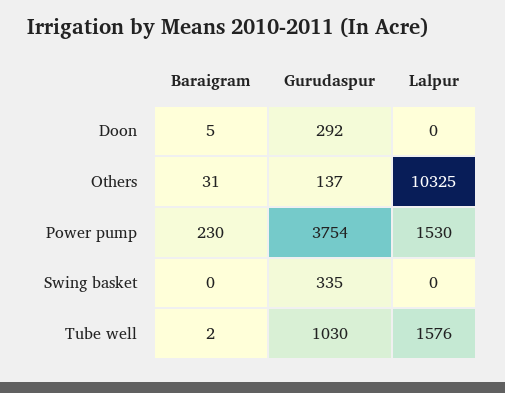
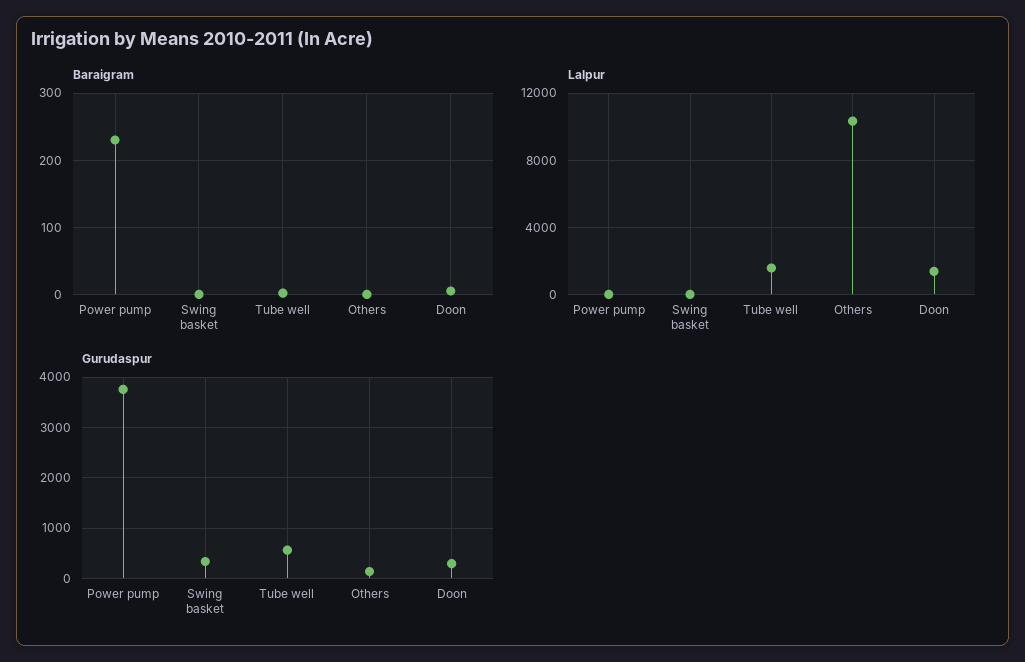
Lalpur, Doon: 0 -> 1500
Baraigram, Others: 31 -> 0
Lalpur, Power pump: 1530 -> 0
Gurudaspur, Tube well: 1030 -> 600

